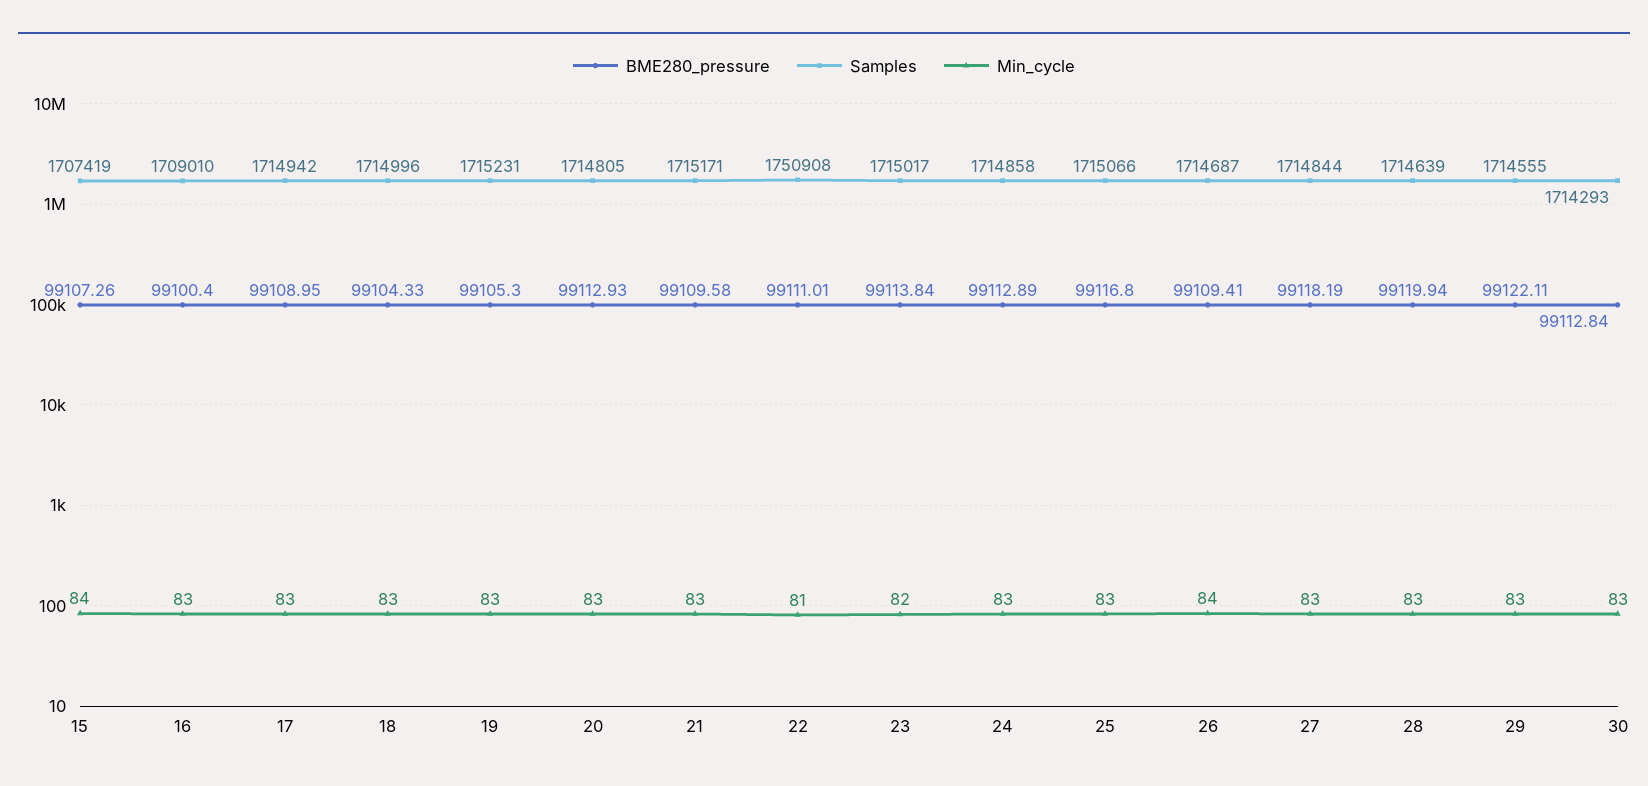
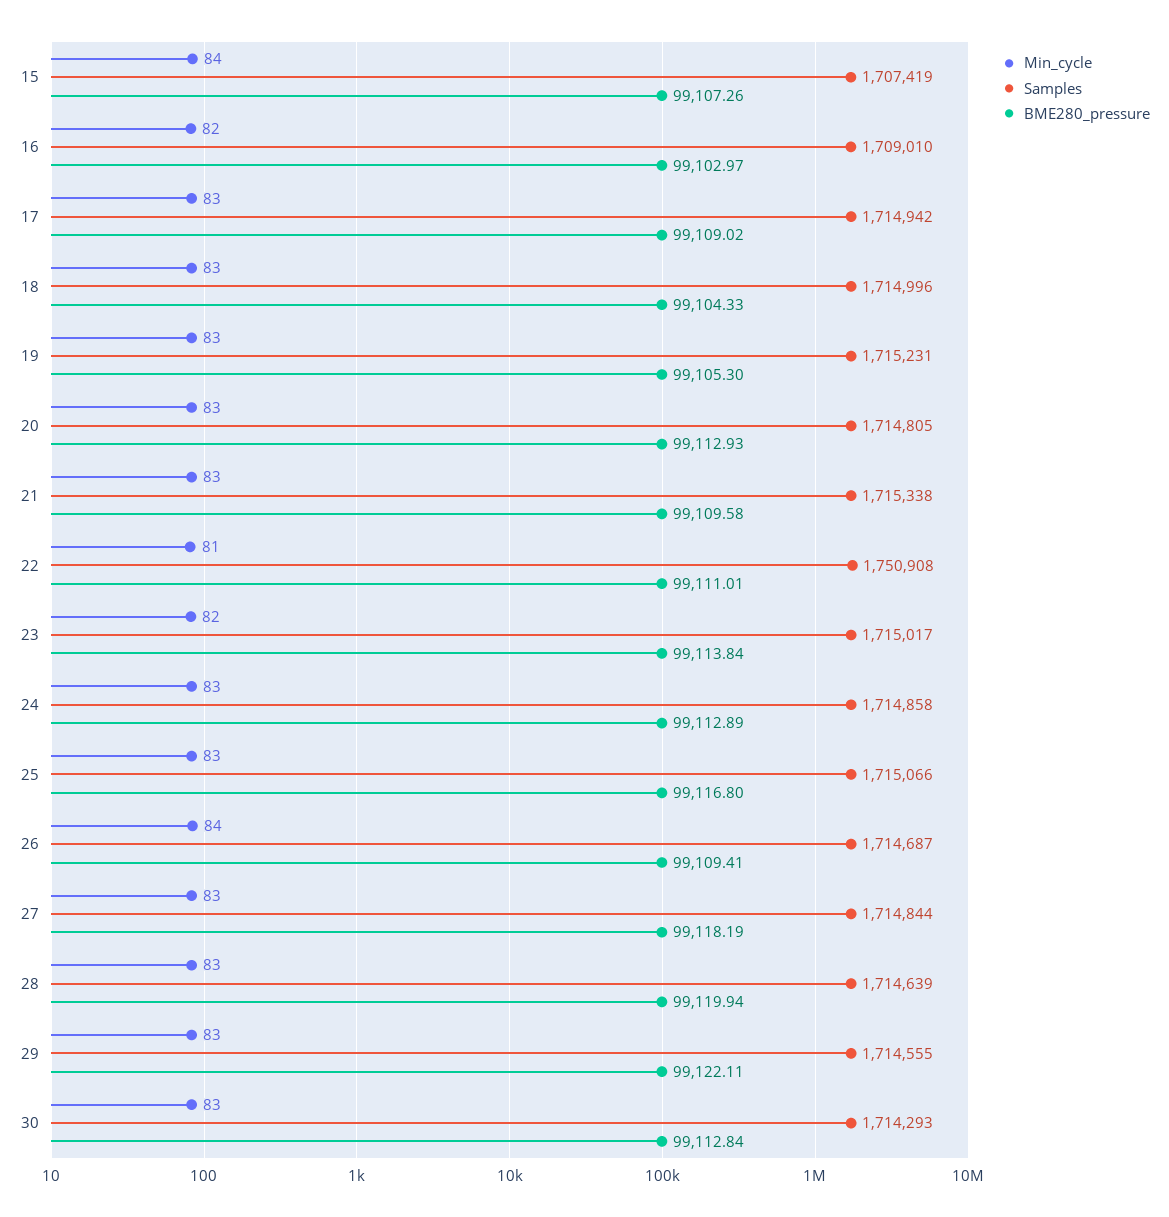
BME280_pressure, 16: 99100.4 -> 99102.97
Min_cycle, 16: 83 -> 82
BME280_pressure, 17: 99108.95 -> 99109.02
Samples, 21: 1715171 -> 1715338

